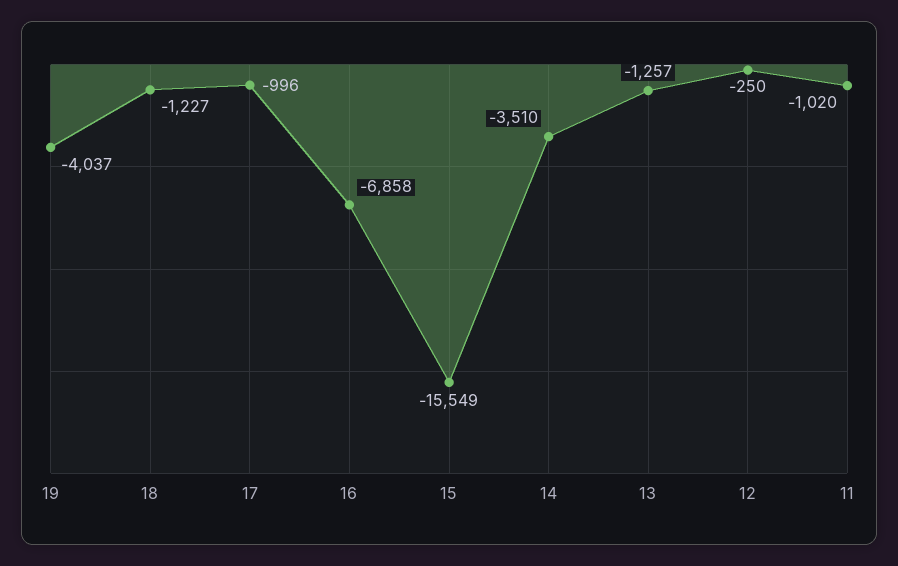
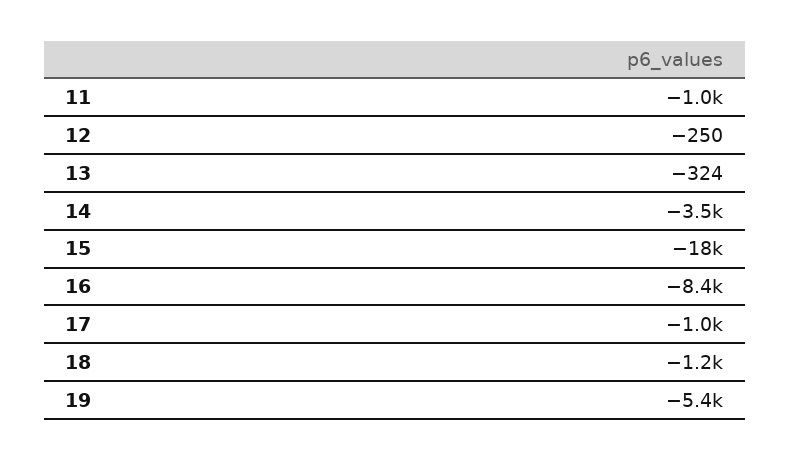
19: -4037 -> -5400
16: -6858 -> -8400
15: -15549 -> -18000
13: -1257 -> -324

